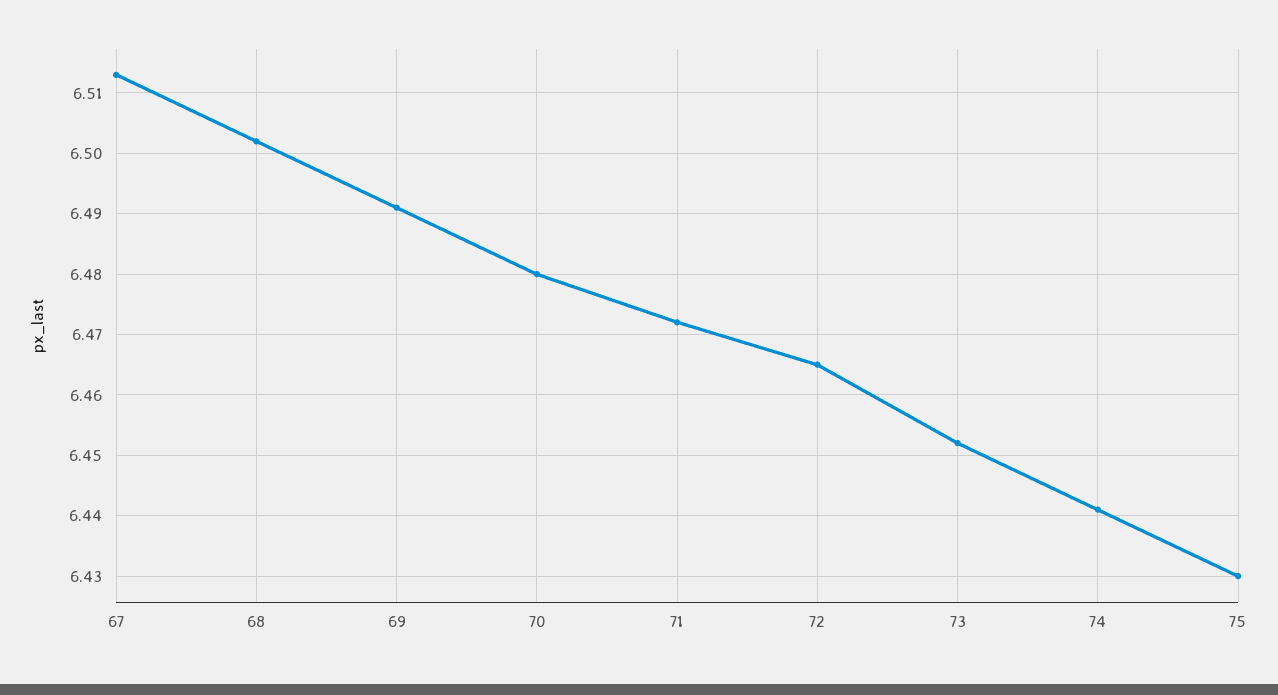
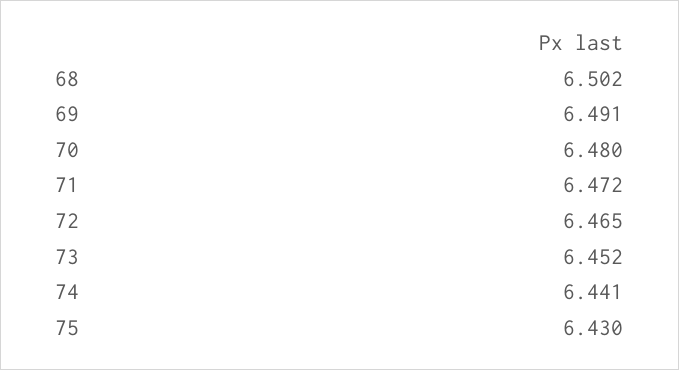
67: 6.513 -> none

